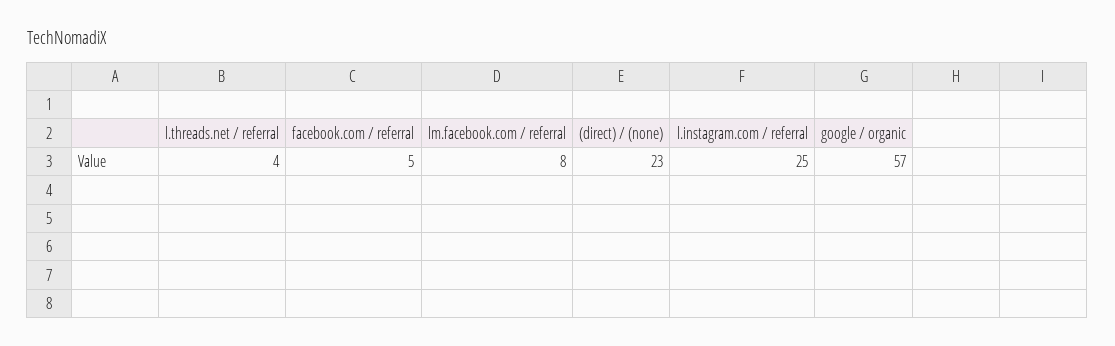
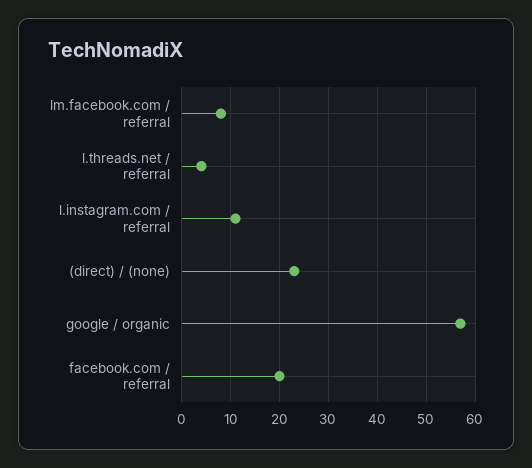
facebook.com / referral: 5 -> 20
l.instagram.com / referral: 25 -> 10

